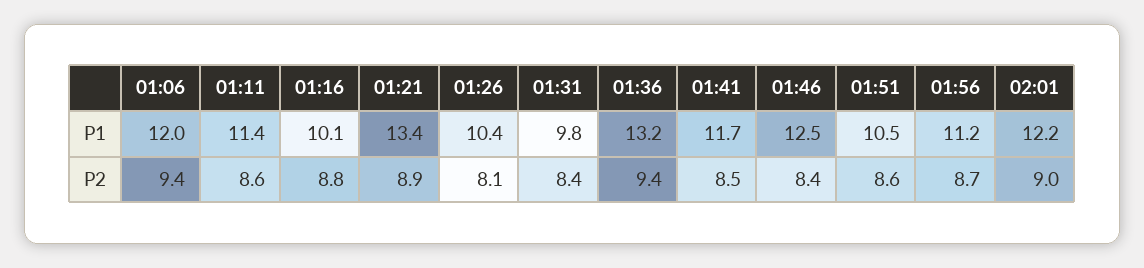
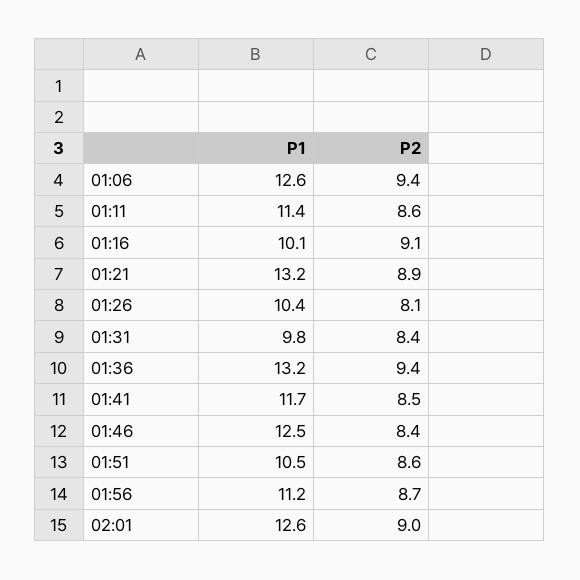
01:06, P1: 12 -> 12.6
01:21, P1: 13.4 -> 13.2
02:01, P1: 12.2 -> 12.6
01:16, P2: 8.8 -> 9.1

